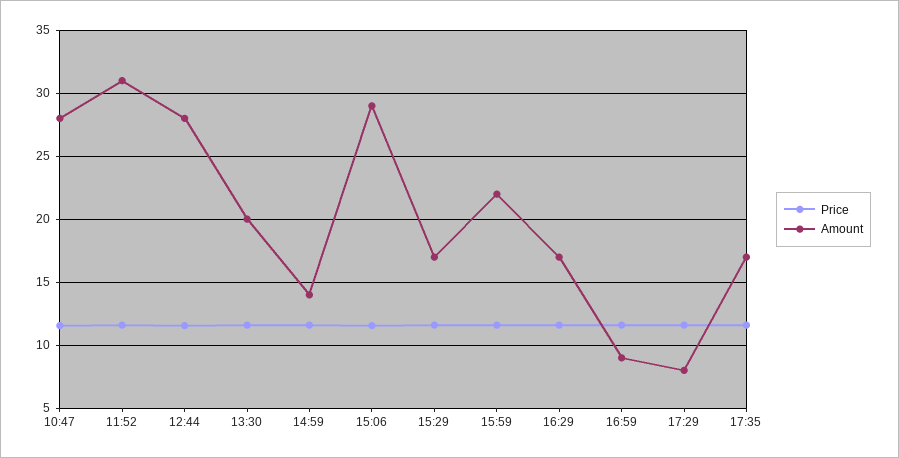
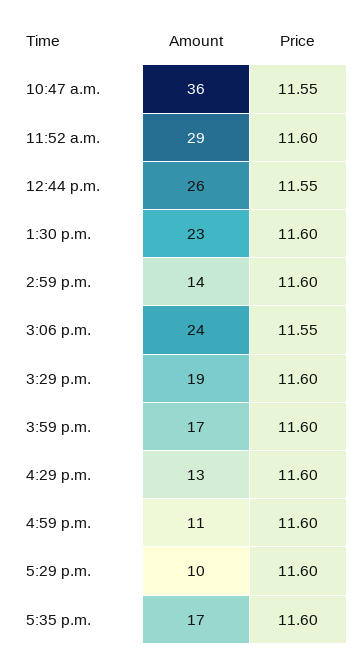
Amount, 10:47: 28 -> 36
Amount, 11:52: 31 -> 29
Amount, 12:44: 28 -> 26
Amount, 13:30: 20 -> 23
Amount, 15:06: 29 -> 24
Amount, 15:29: 17 -> 19
Amount, 15:59: 22 -> 17
Amount, 16:29: 17 -> 13
Amount, 16:59: 9 -> 11
Amount, 17:29: 8 -> 10

